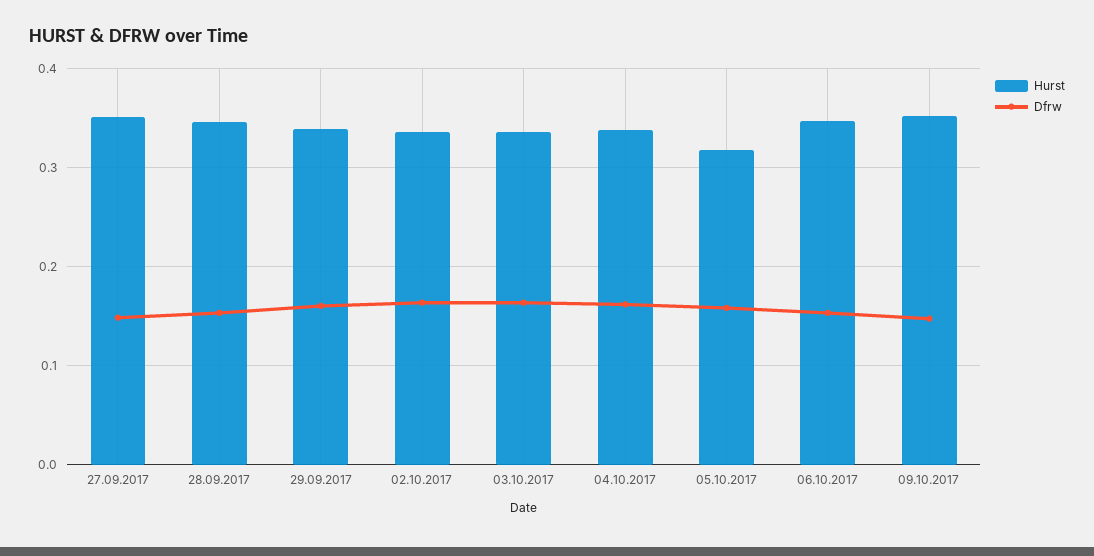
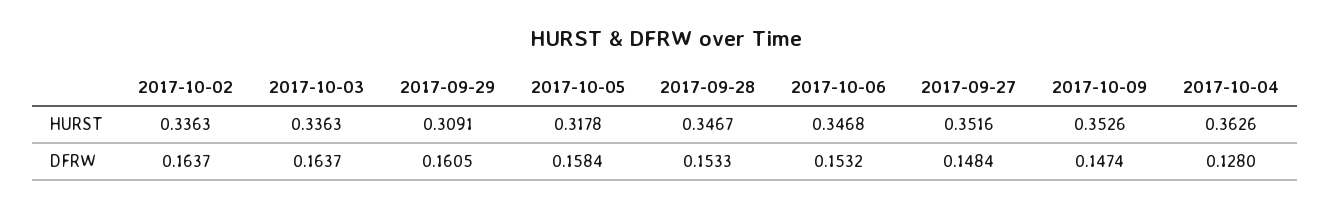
Hurst, 29.09.2017: 0.34 -> 0.3091
Hurst, 04.10.2017: 0.34 -> 0.3626
Dfrw, 04.10.2017: 0.16 -> 0.128

